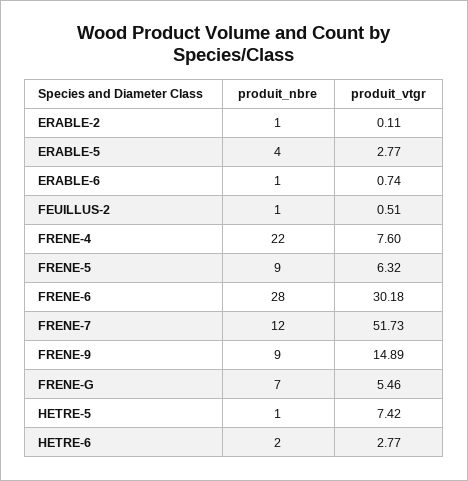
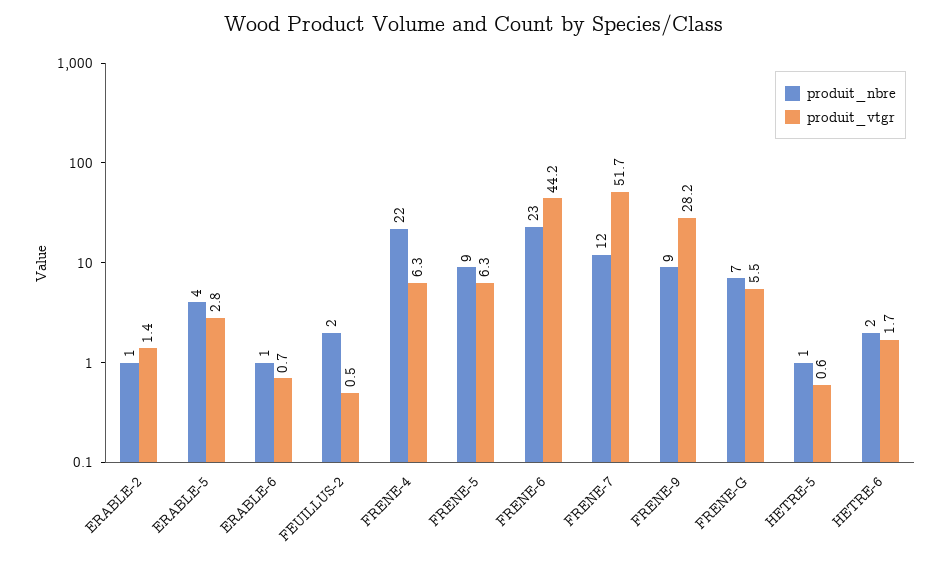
produit_vtgr, ERABLE-2: 0.11 -> 1.4
produit_nbre, FEUILLUS-2: 1 -> 2
produit_vtgr, FRENE-4: 7.6 -> 6.3
produit_nbre, FRENE-6: 28 -> 23
produit_vtgr, FRENE-6: 30.18 -> 44.2
produit_vtgr, FRENE-9: 14.89 -> 28.2
produit_vtgr, HETRE-5: 7.42 -> 0.6
produit_vtgr, HETRE-6: 2.77 -> 1.7

